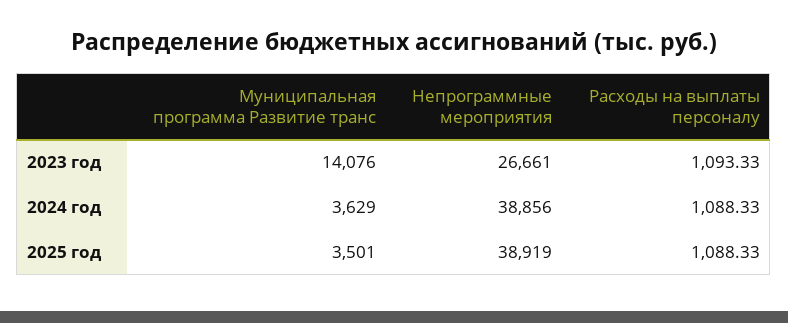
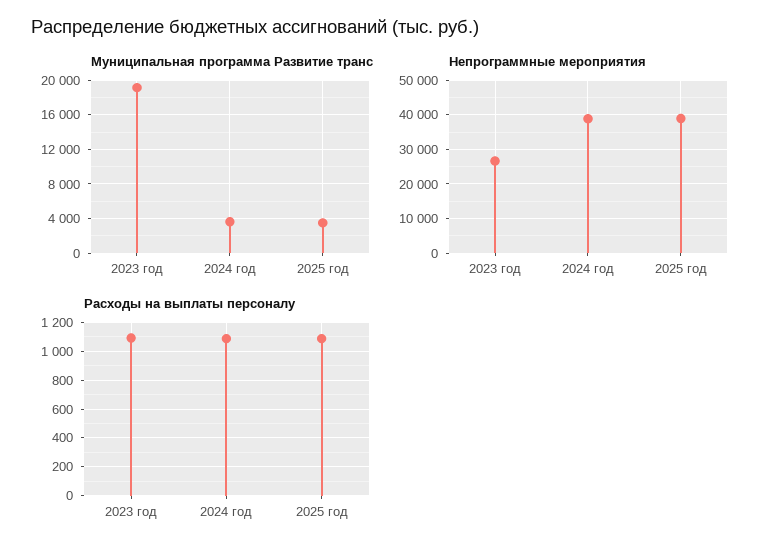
Муниципальная программа Развитие транс, 2023 год: 14076 -> 19000

